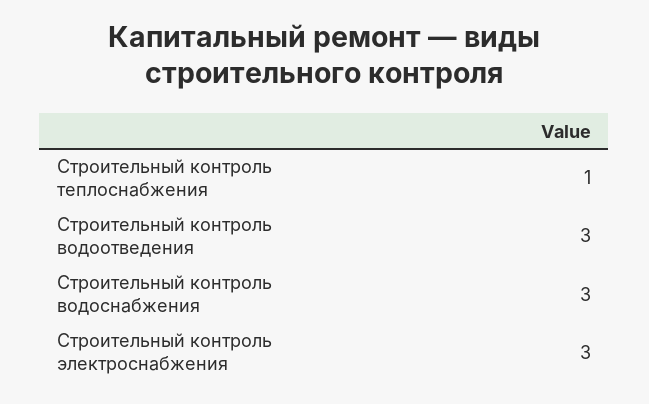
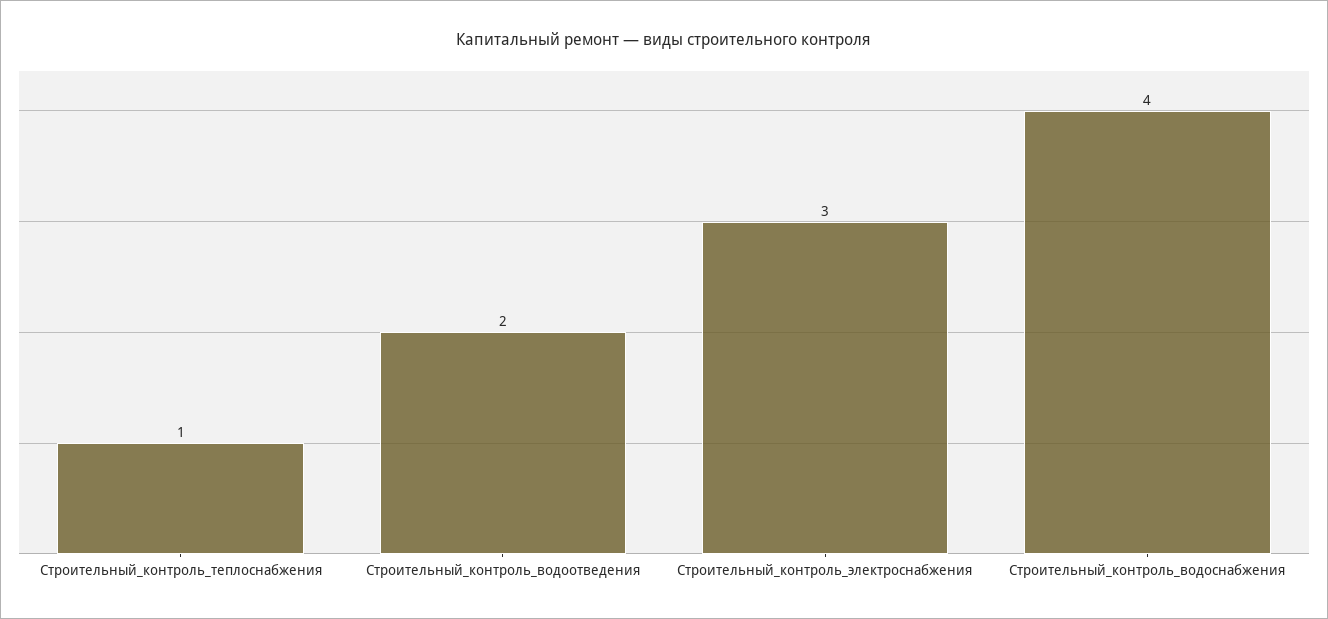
Строительный контроль водоотведения: 3 -> 2
Строительный контроль водоснабжения: 3 -> 4

